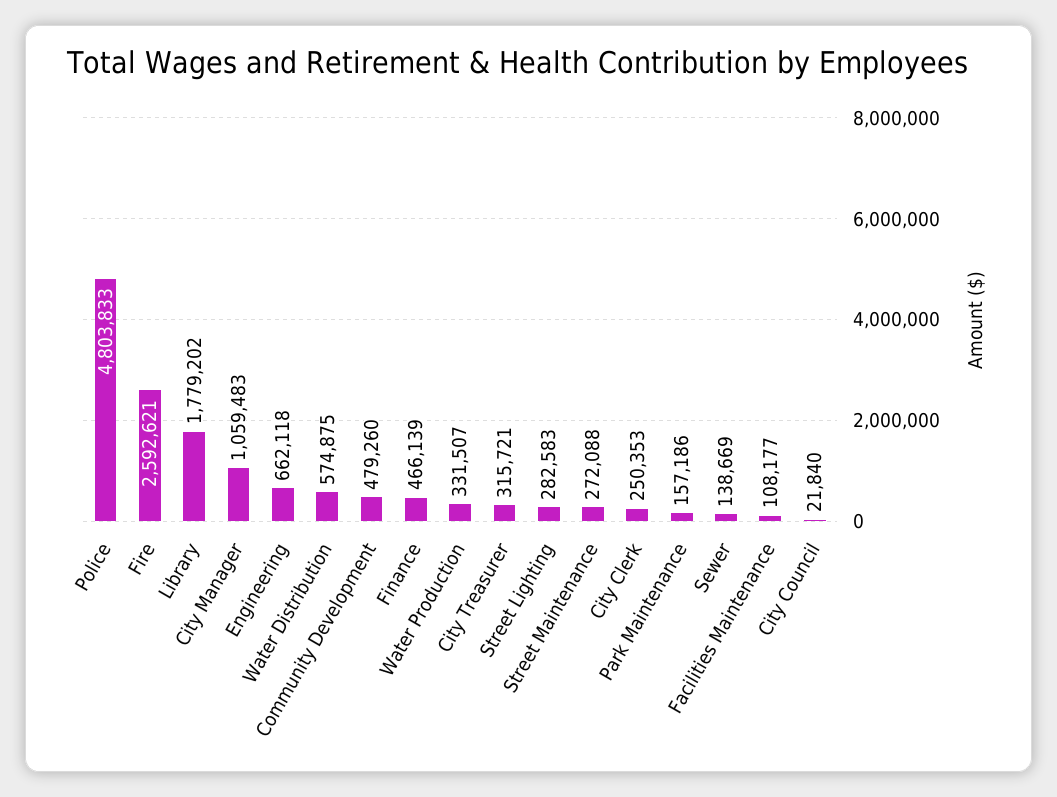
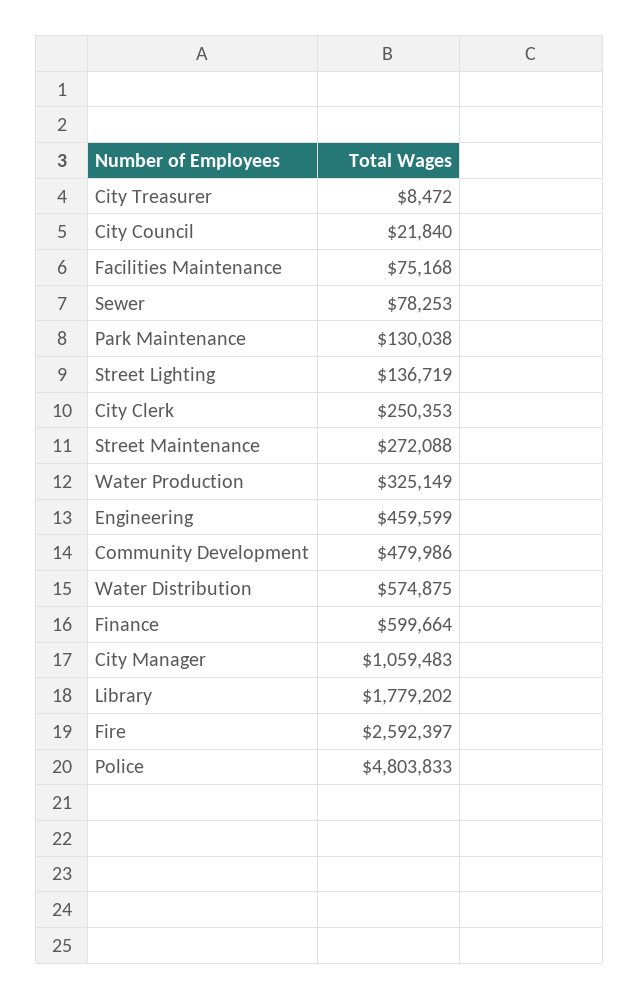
Fire: 2592621 -> 2592397
Engineering: 662118 -> 459599
Community Development: 479260 -> 479986
Finance: 466139 -> 599664
Water Production: 331507 -> 325149
City Treasurer: 315721 -> 8472
Street Lighting: 282583 -> 136719
Park Maintenance: 157186 -> 130038
Sewer: 138669 -> 78253
Facilities Maintenance: 108177 -> 75168

